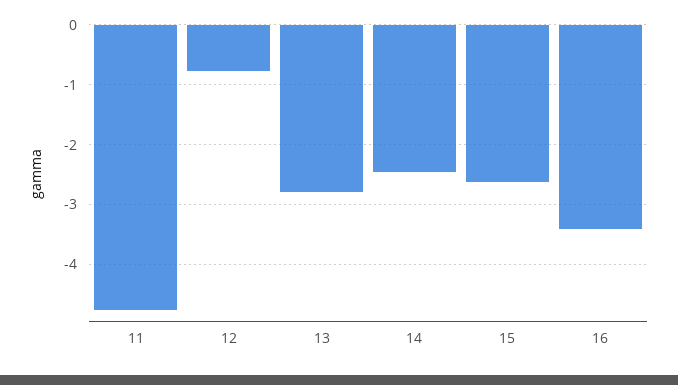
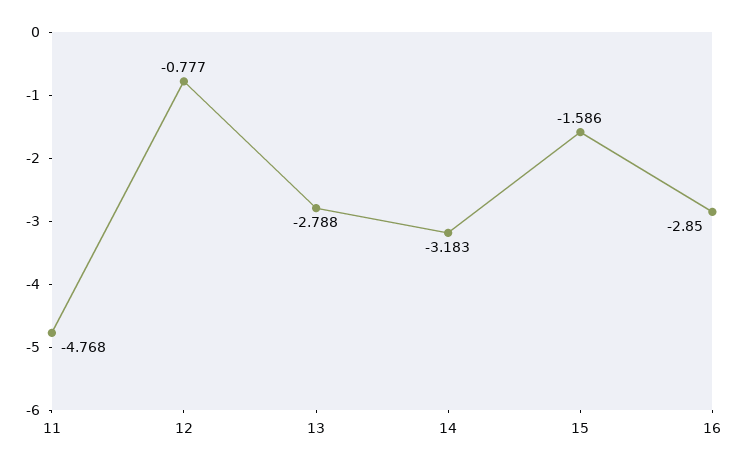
14: -2.4 -> -3.183
15: -2.6 -> -1.586
16: -3.4 -> -2.85

